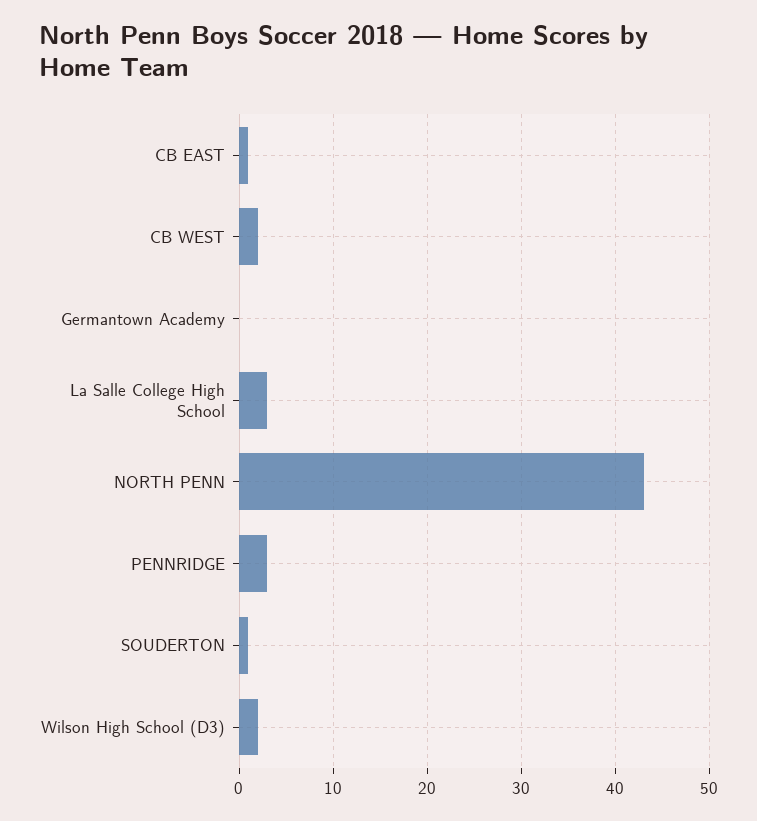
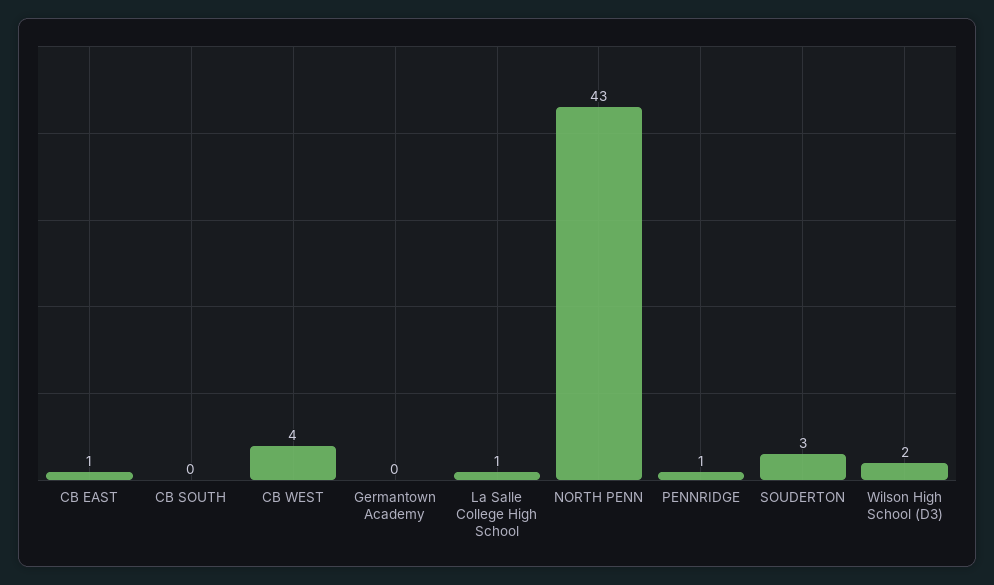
CB WEST: 2 -> 4
La Salle College High School: 3 -> 1
PENNRIDGE: 3 -> 1
SOUDERTON: 1 -> 3
CB SOUTH: none -> 0

